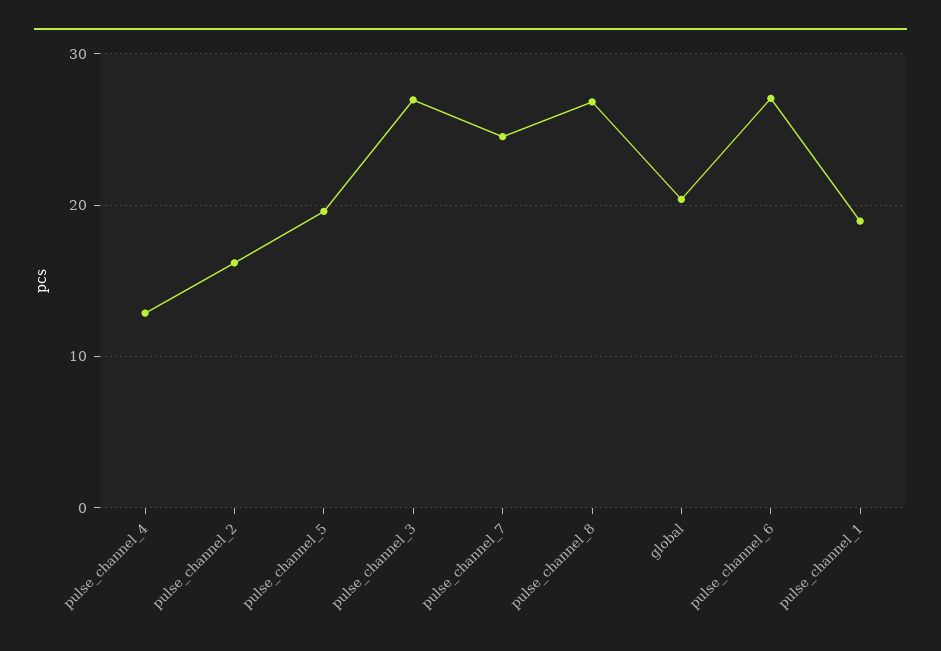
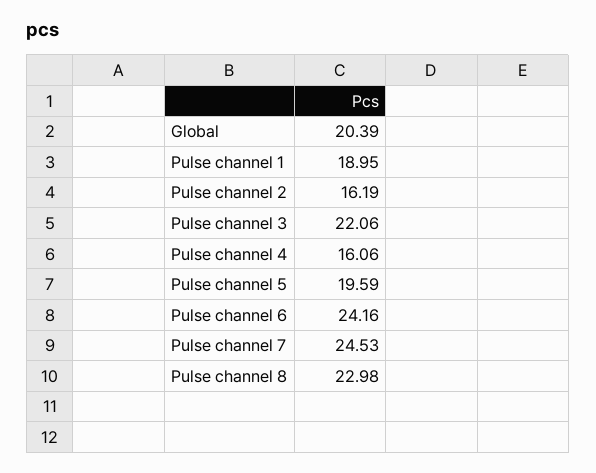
pulse_channel_4: 13 -> 16.06
pulse_channel_3: 27 -> 22.06
pulse_channel_8: 27 -> 22.98
pulse_channel_6: 27 -> 24.16

